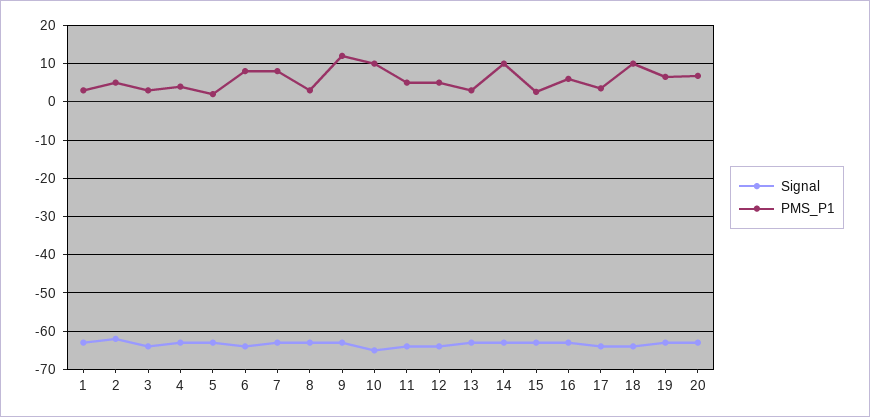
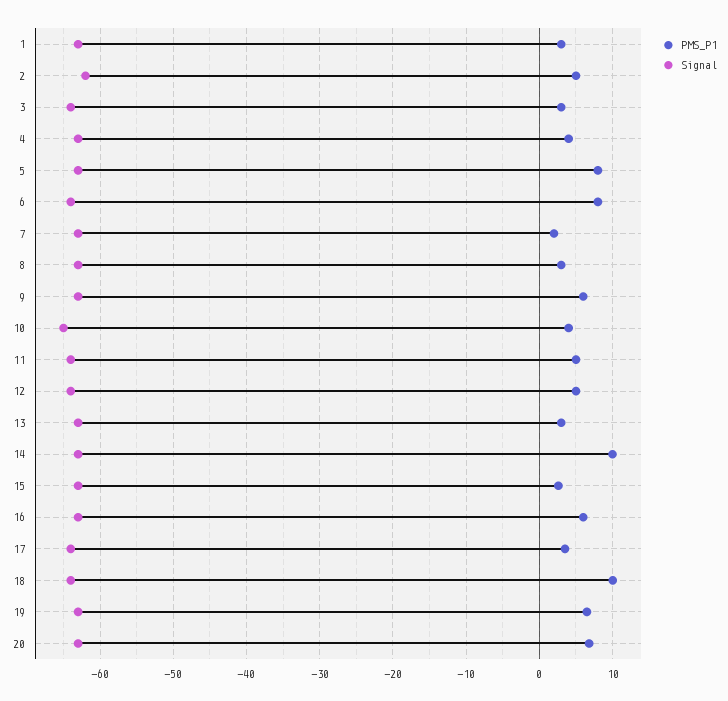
PMS_P1, 5: 2 -> 8
PMS_P1, 7: 8 -> 2
PMS_P1, 9: 12 -> 6
PMS_P1, 10: 10 -> 4

